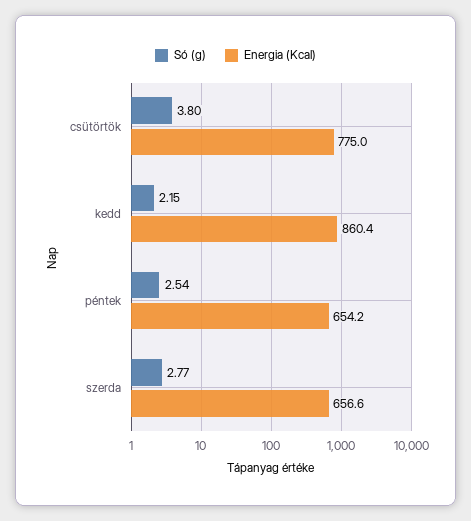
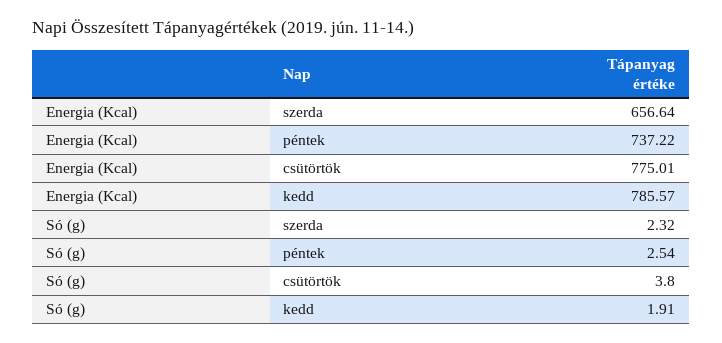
Só (g), kedd: 2.15 -> 1.91
Energia (Kcal), kedd: 860.4 -> 785.57
Energia (Kcal), péntek: 654.2 -> 737.22
Só (g), szerda: 2.77 -> 2.32

